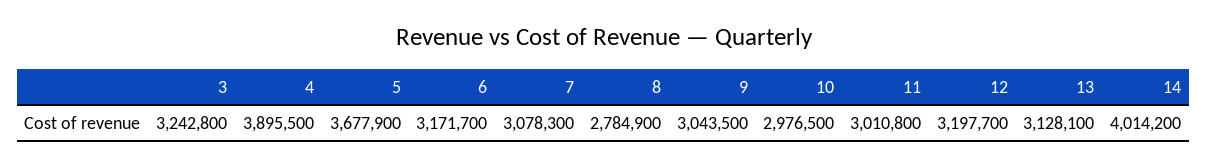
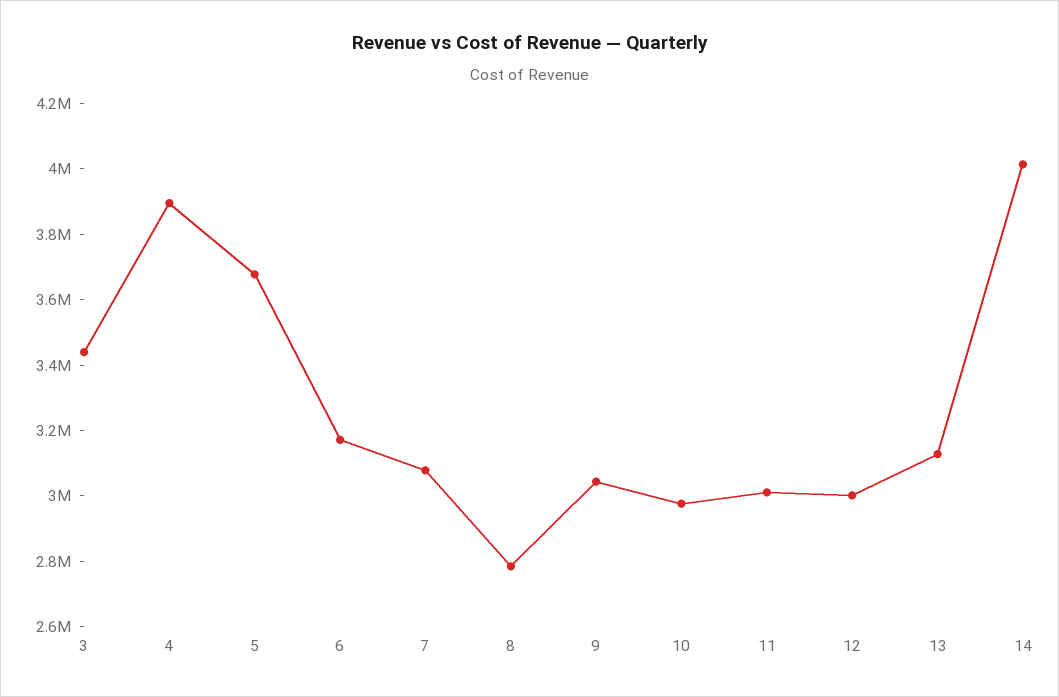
3: 3242800 -> 3450000
12: 3197700 -> 3000000

